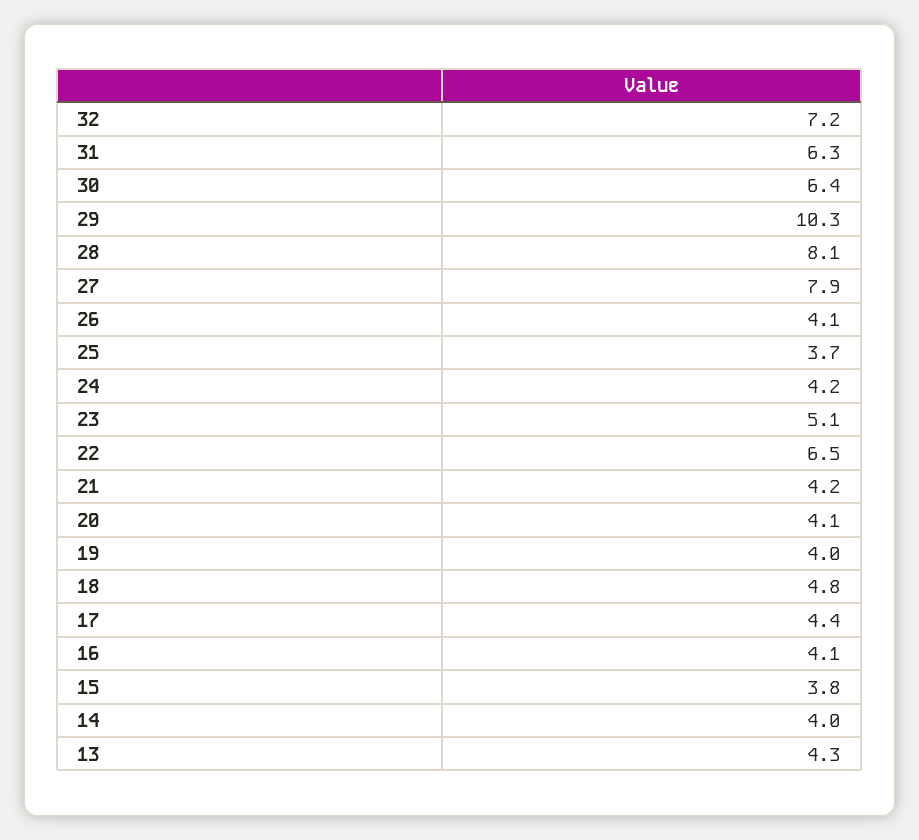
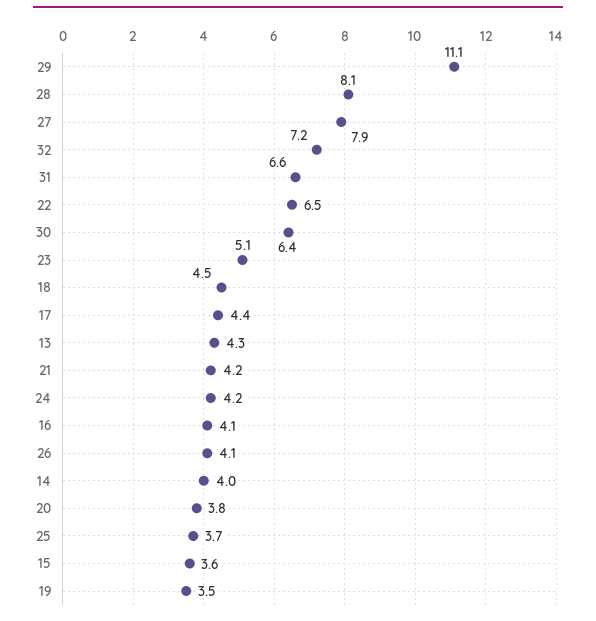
31: 6.3 -> 6.6
29: 10.3 -> 11.1
20: 4.1 -> 3.8
19: 4 -> 3.5
18: 4.8 -> 4.5
15: 3.8 -> 3.6

